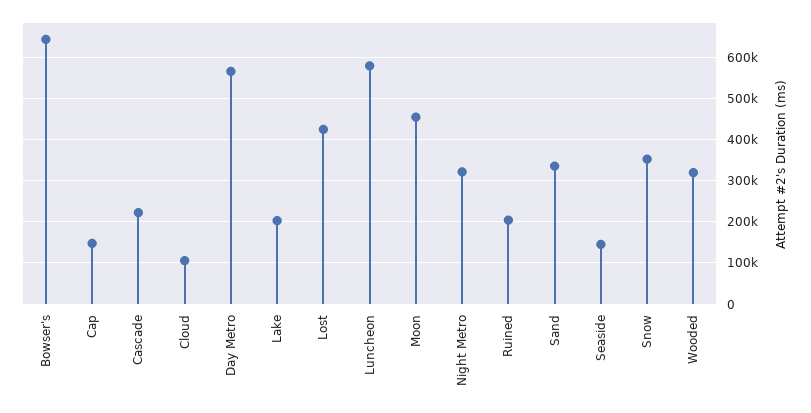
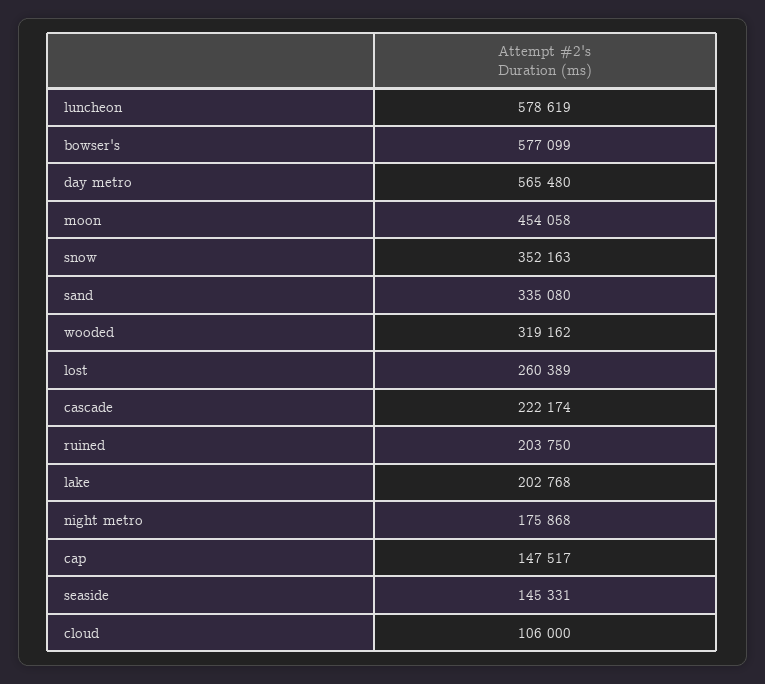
Bowser's: 640000 -> 577099
Lost: 420000 -> 260389
Night Metro: 320000 -> 175868

